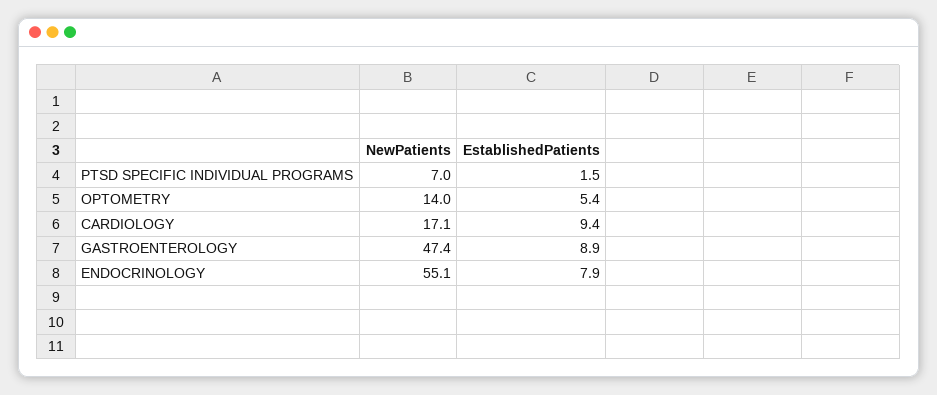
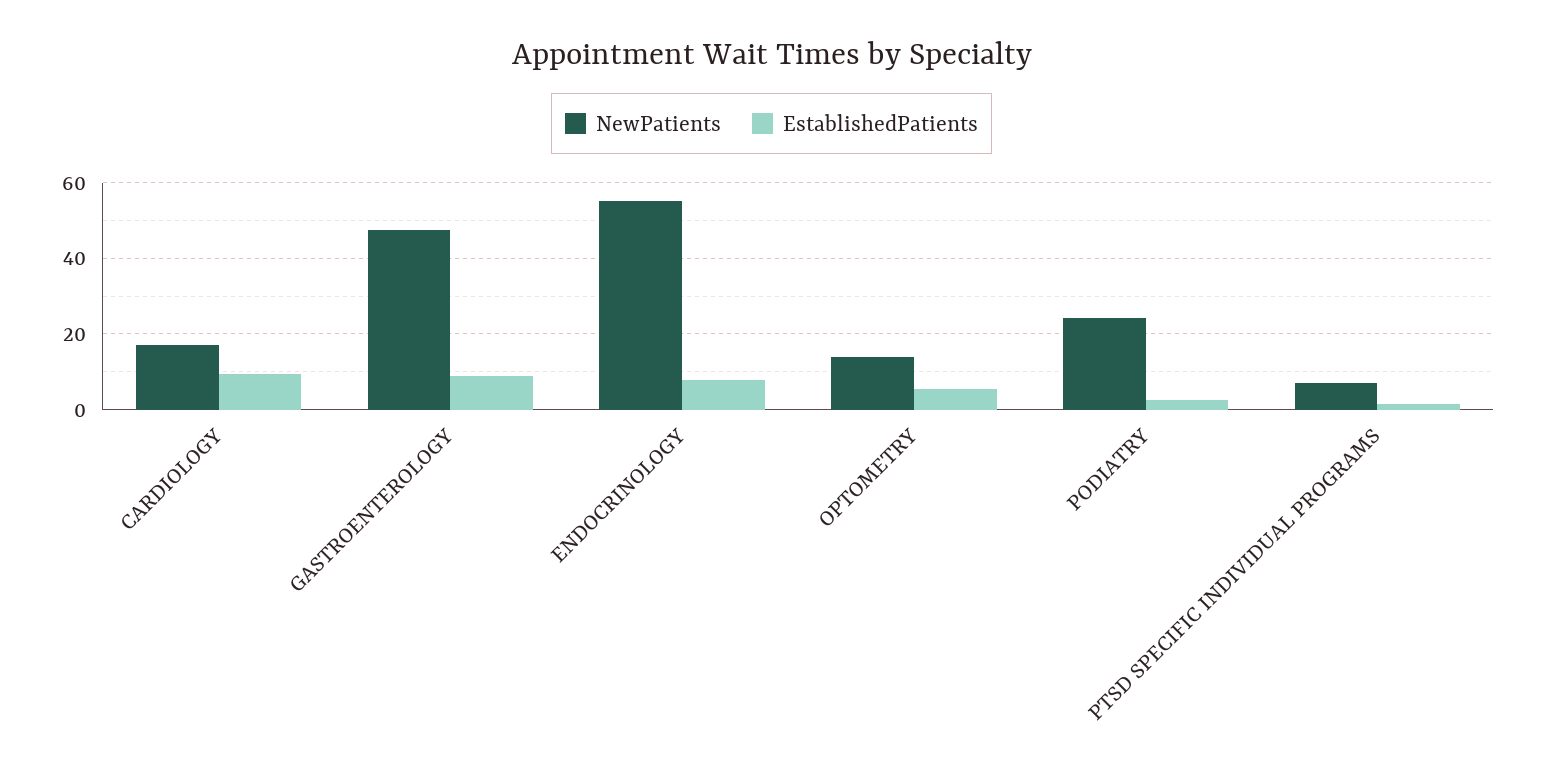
NewPatients, PODIATRY: none -> 24
EstablishedPatients, PODIATRY: none -> 2

